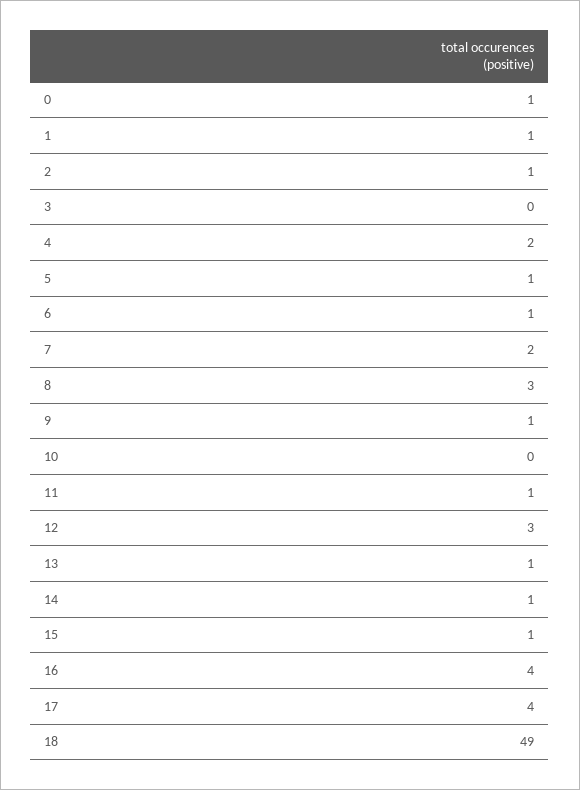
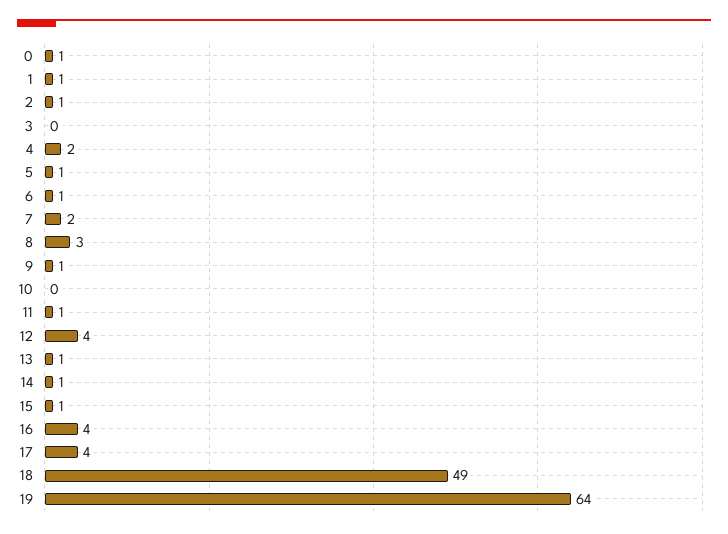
12: 3 -> 4
19: none -> 64

